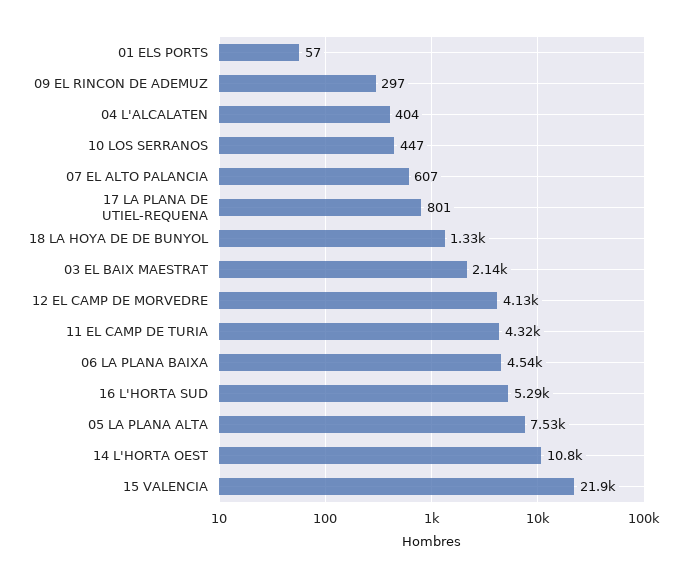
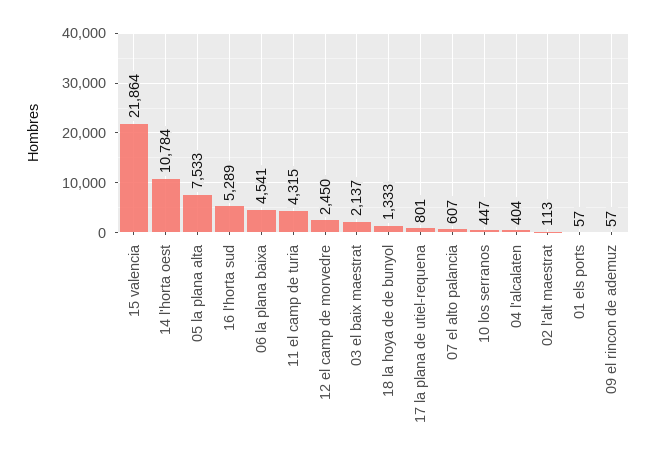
09 EL RINCON DE ADEMUZ: 297 -> 57
12 EL CAMP DE MORVEDRE: 4130 -> 2450
02 l'alt maestrat: none -> 113

